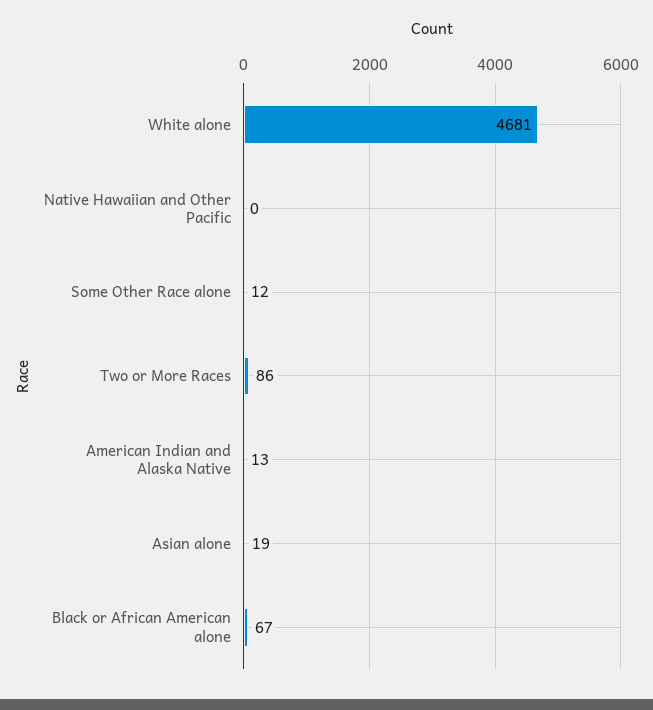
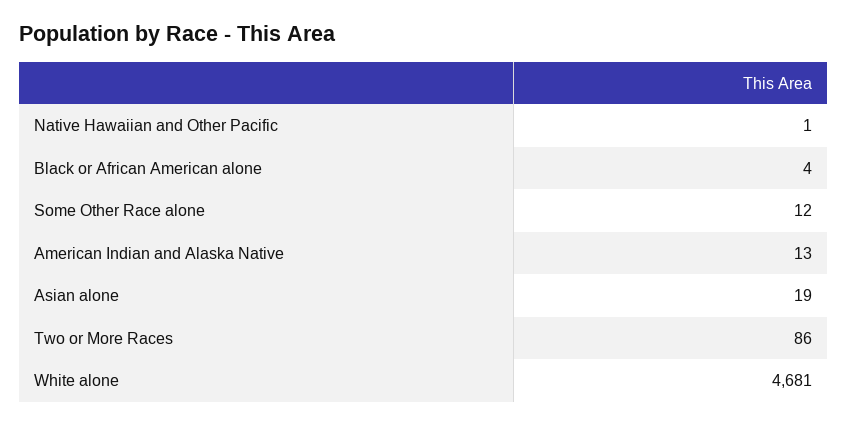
Native Hawaiian and Other Pacific: 0 -> 1
Black or African American alone: 67 -> 4

